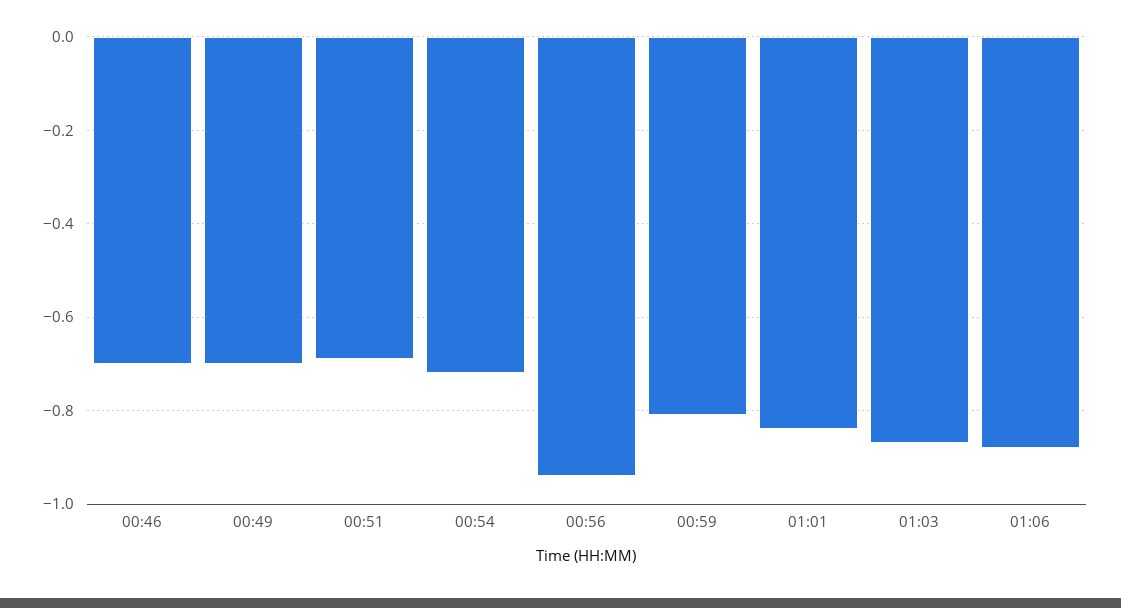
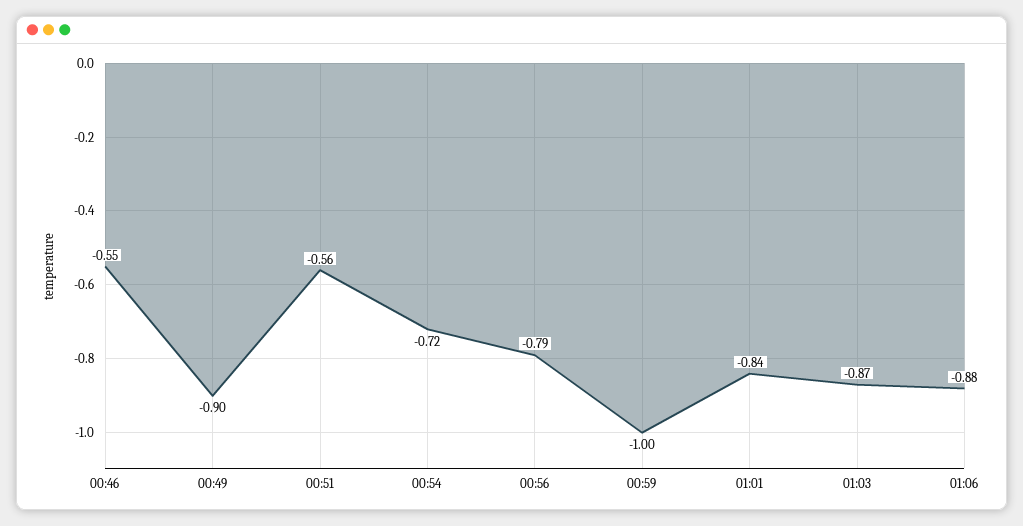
00:46: -0.7 -> -0.55
00:49: -0.7 -> -0.9
00:51: -0.7 -> -0.56
00:56: -0.95 -> -0.79
00:59: -0.8 -> -1

